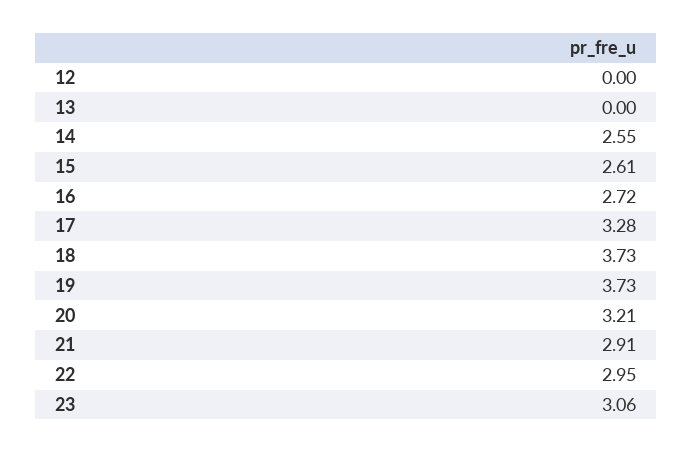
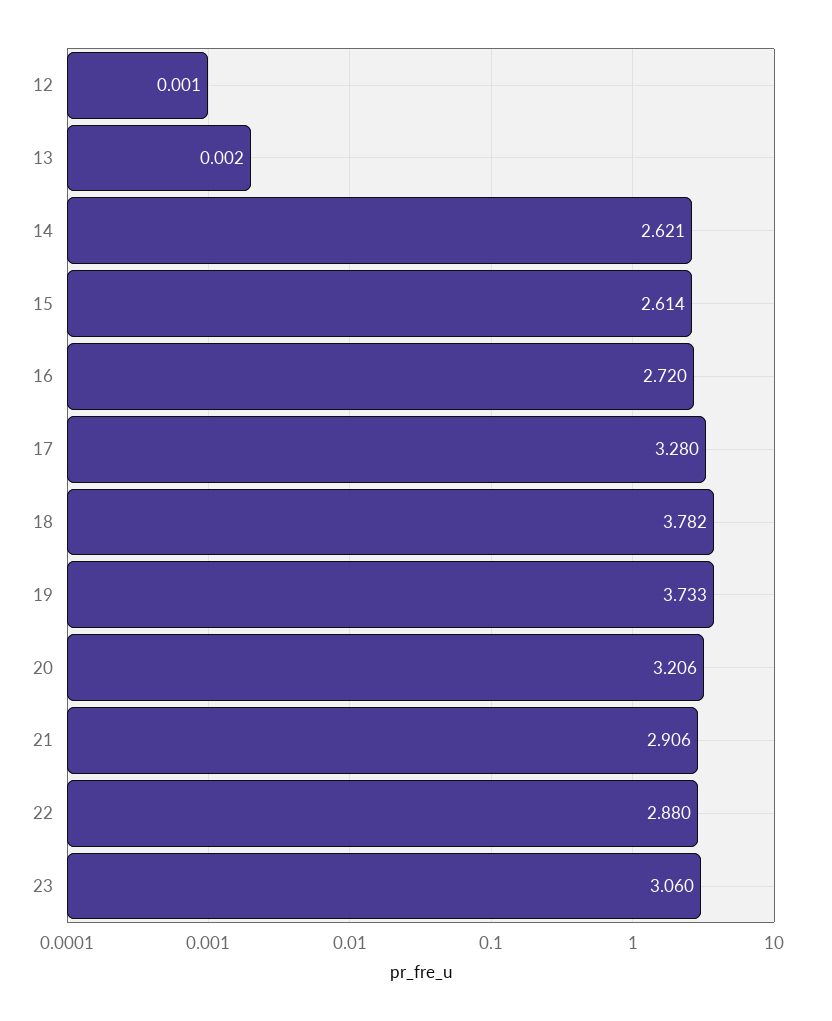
14: 2.55 -> 2.621
18: 3.73 -> 3.782
22: 2.95 -> 2.88

